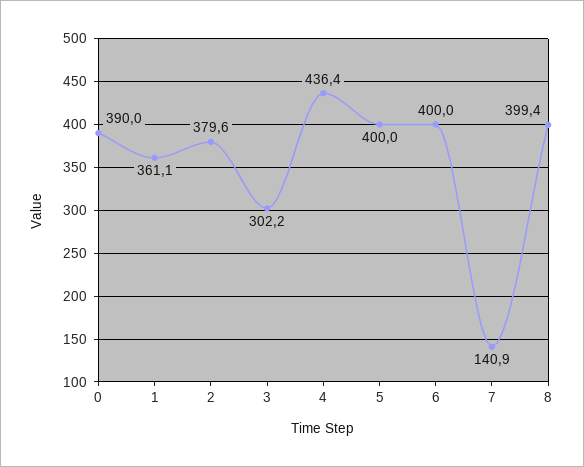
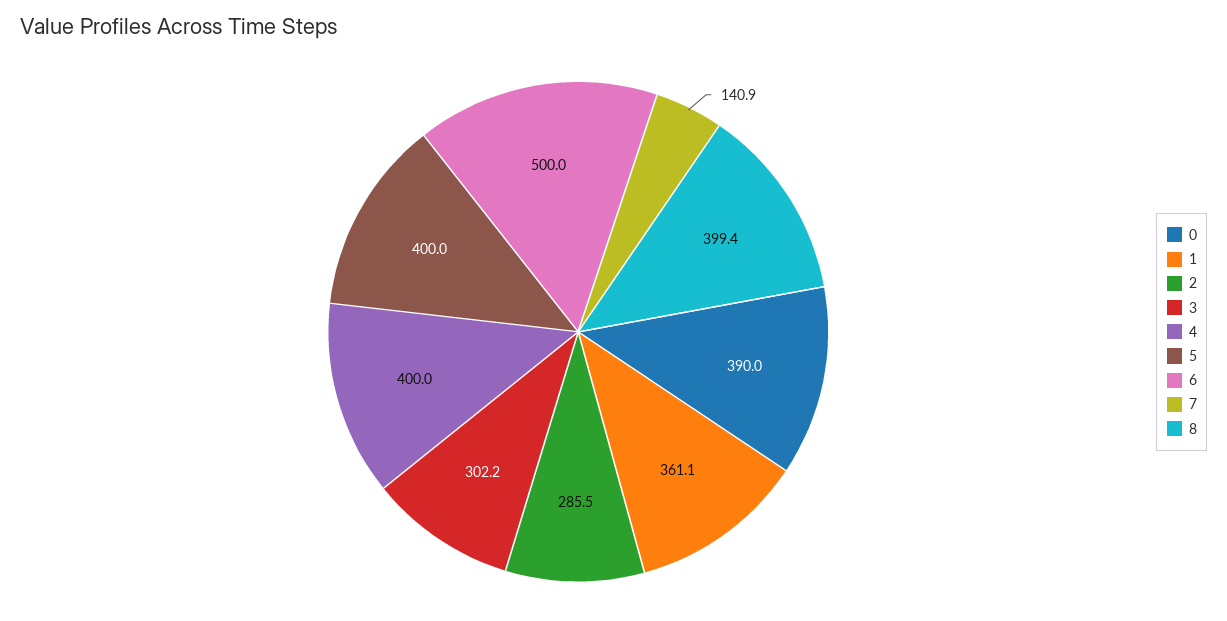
2: 379.6 -> 285.5
4: 436.4 -> 400
6: 400 -> 500

